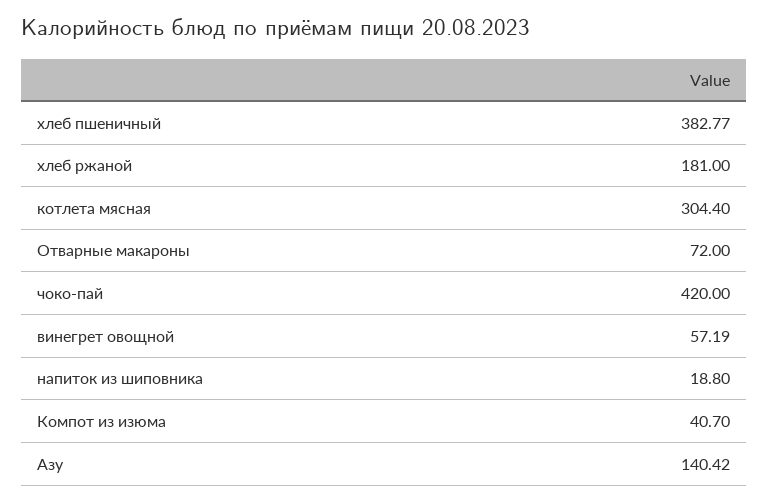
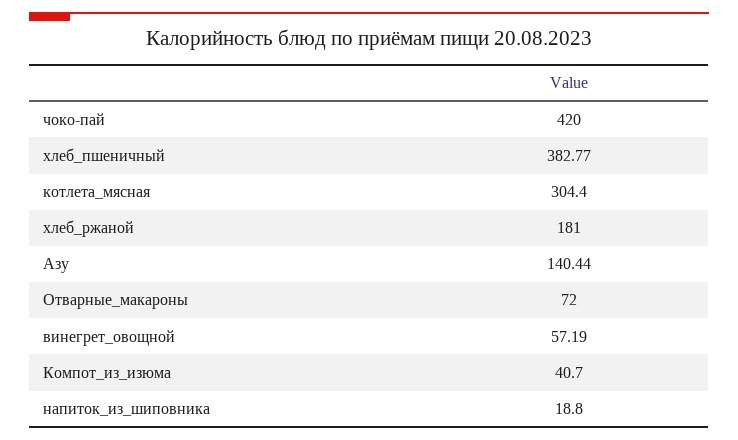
Азу: 140.42 -> 140.44

